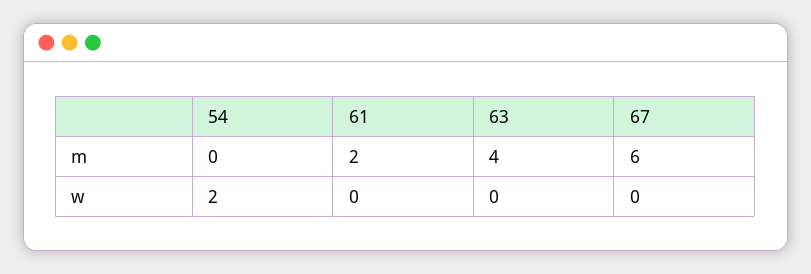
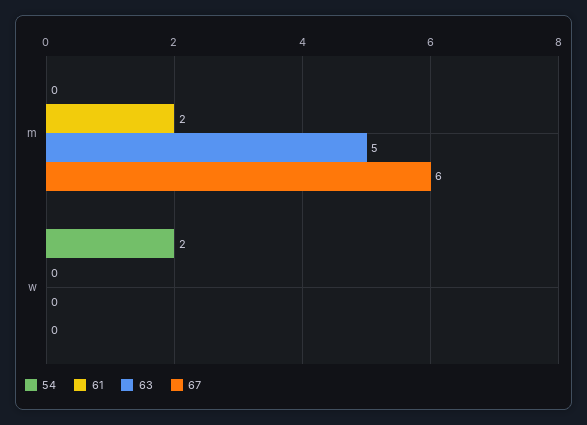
63, m: 4 -> 5

